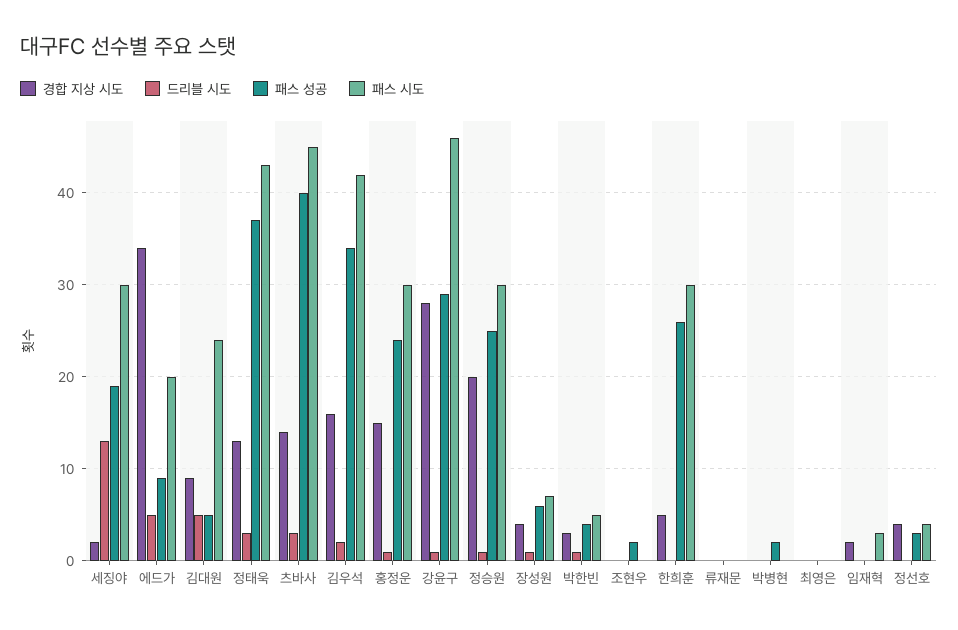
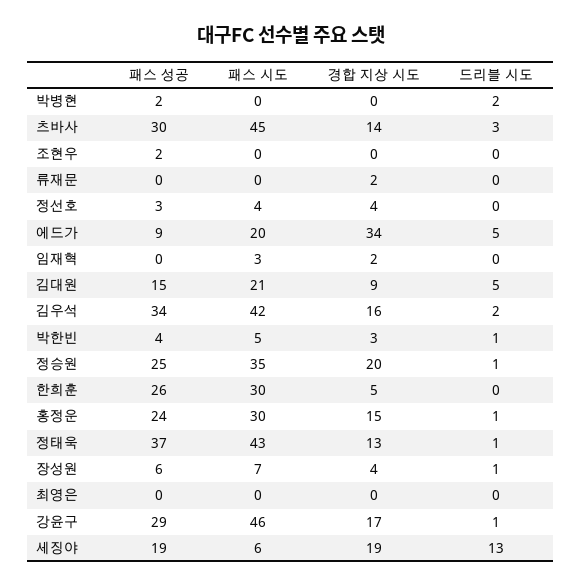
경합 지상 시도, 세징야: 2 -> 19
패스 시도, 세징야: 30 -> 6
패스 성공, 김대원: 5 -> 15
패스 시도, 김대원: 24 -> 21
드리블 시도, 정태욱: 3 -> 1
패스 성공, 츠바사: 40 -> 30
경합 지상 시도, 강윤구: 28 -> 17
패스 시도, 정승원: 30 -> 35
경합 지상 시도, 류재문: 0 -> 2
드리블 시도, 박병현: 0 -> 2

